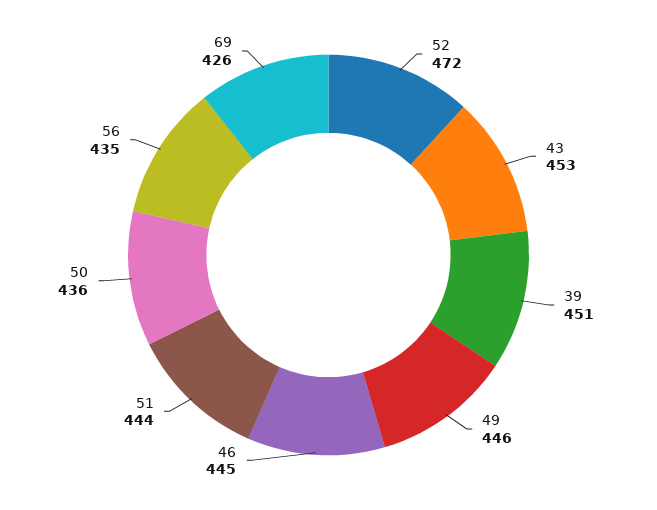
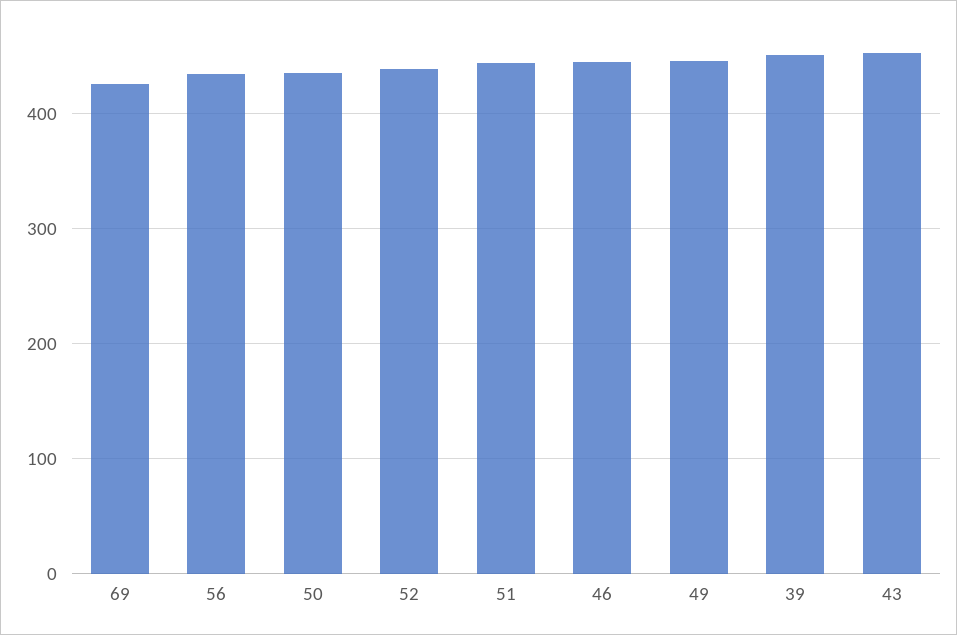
52: 472 -> 440

